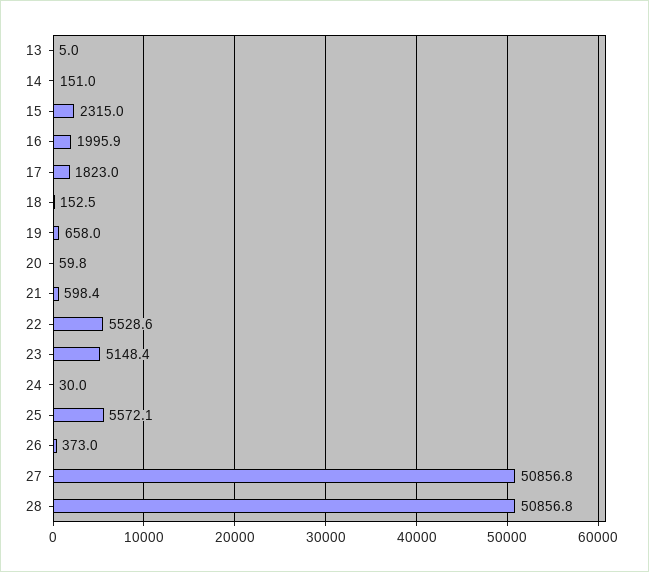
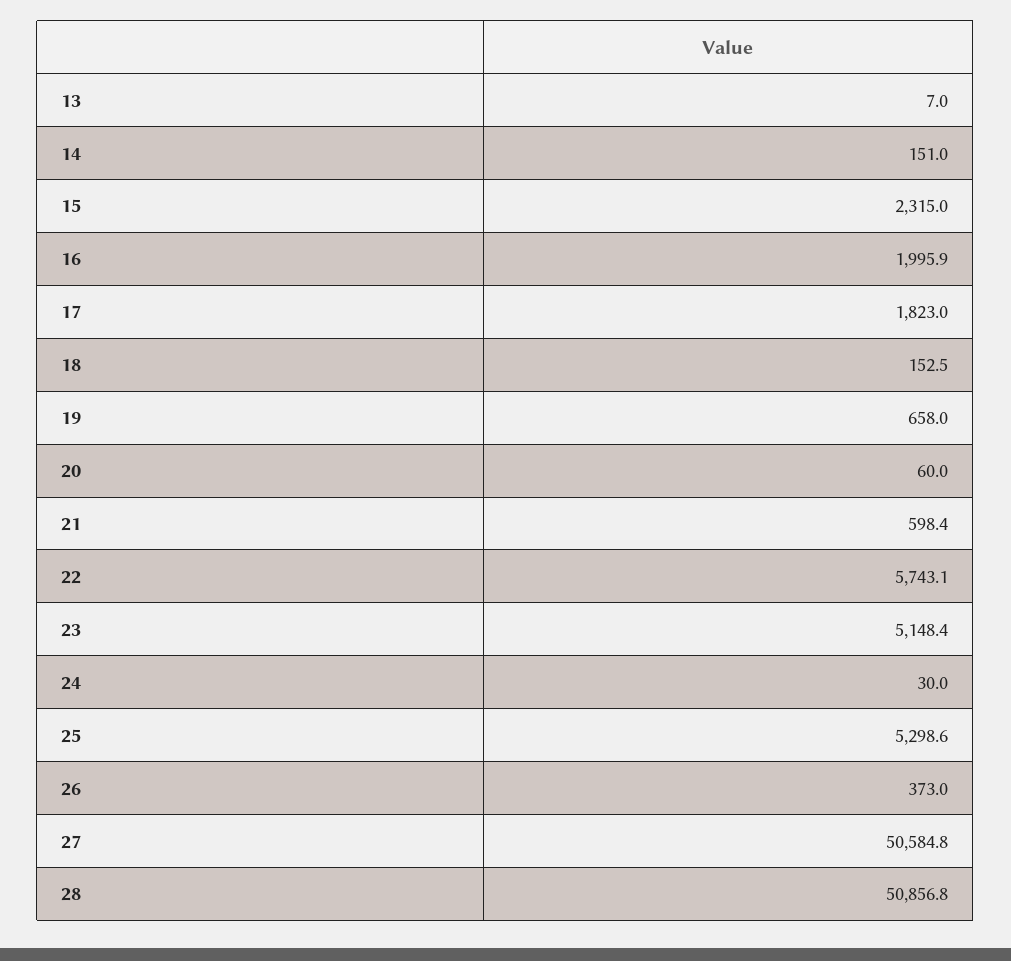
13: 5 -> 7
20: 59.8 -> 60
22: 5528.6 -> 5743.1
25: 5572.1 -> 5298.6
27: 50856.8 -> 50584.8

